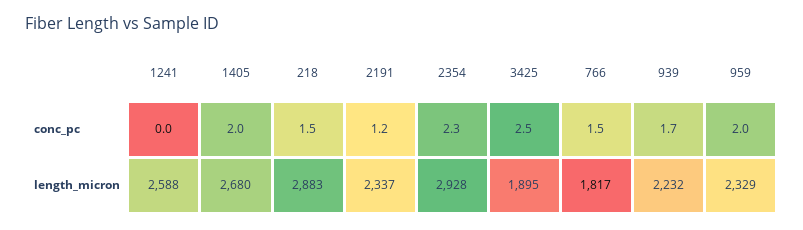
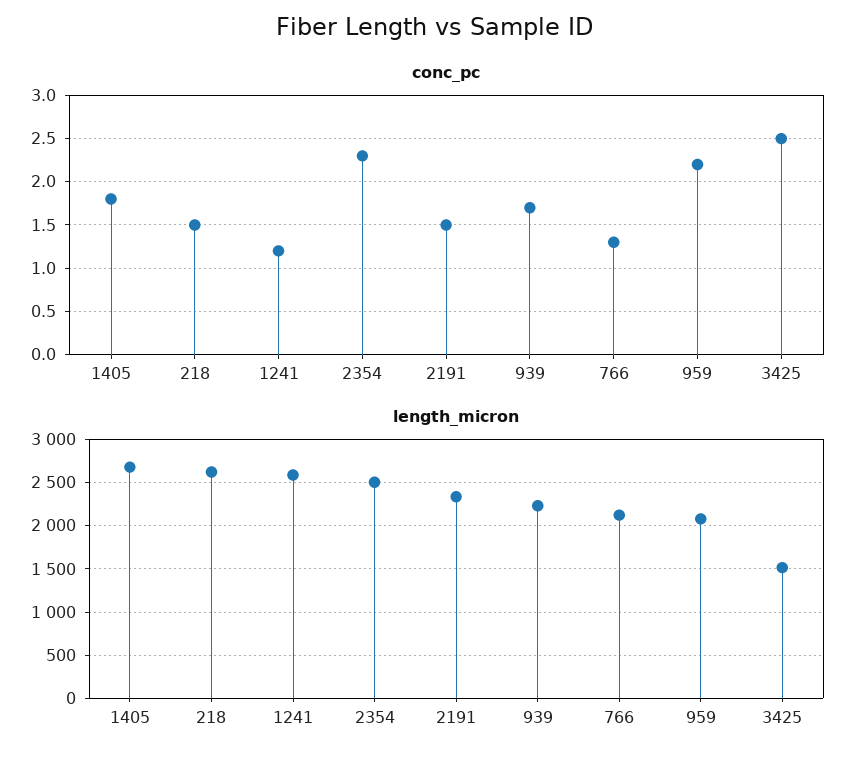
conc_pc, 1241: 0 -> 1.2
conc_pc, 1405: 2 -> 1.8
conc_pc, 2191: 1.2 -> 1.5
conc_pc, 766: 1.5 -> 1.3
conc_pc, 959: 2 -> 2.2
length_micron, 218: 2883 -> 2600
length_micron, 2354: 2928 -> 2500
length_micron, 3425: 1895 -> 1500
length_micron, 766: 1817 -> 2100
length_micron, 959: 2329 -> 2100

